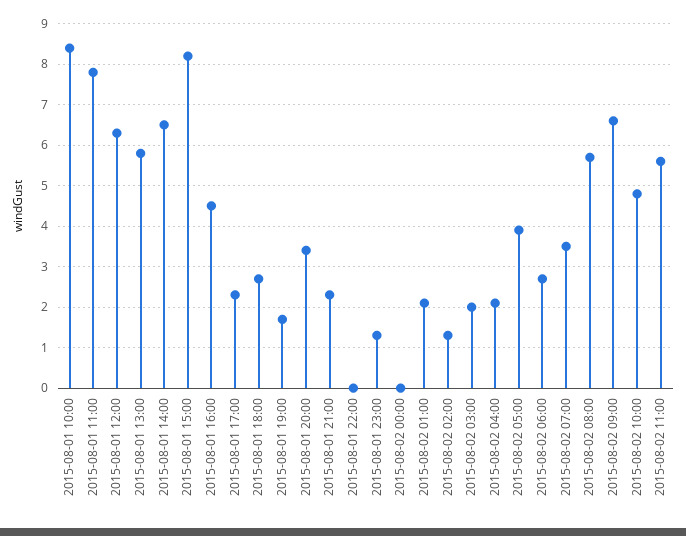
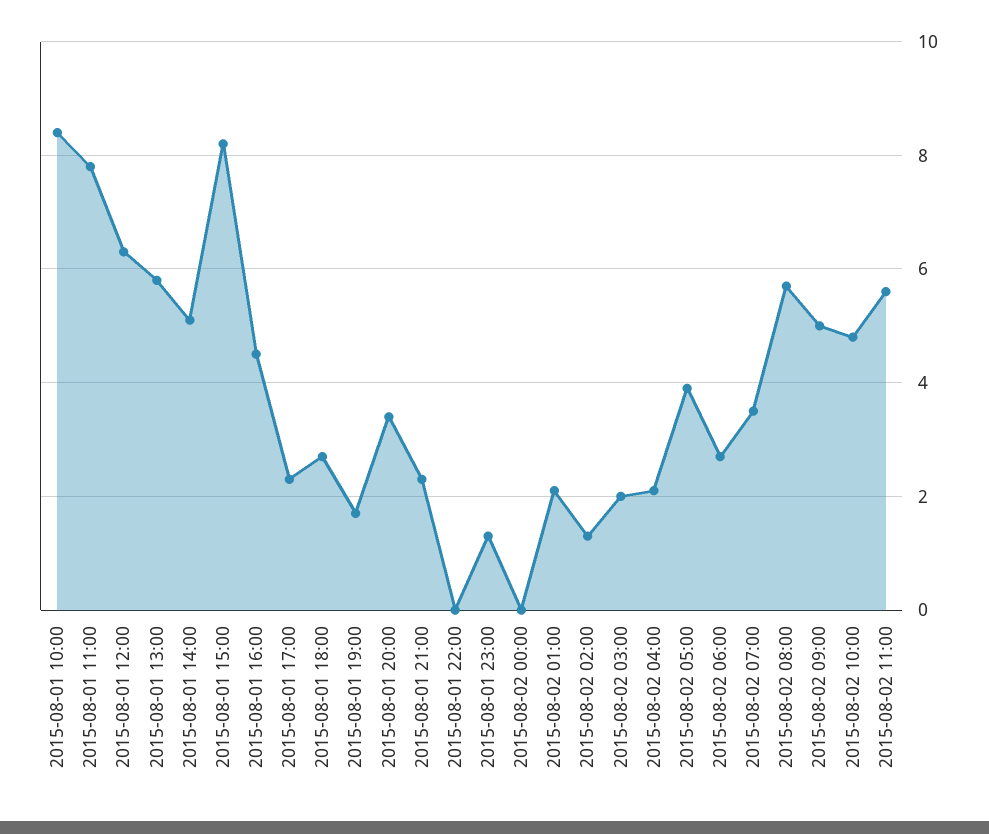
2015-08-01 14:00: 6.5 -> 5
2015-08-02 09:00: 6.5 -> 5

